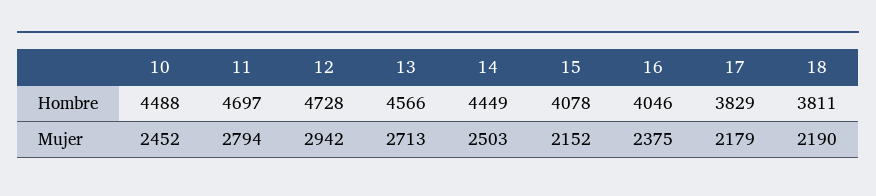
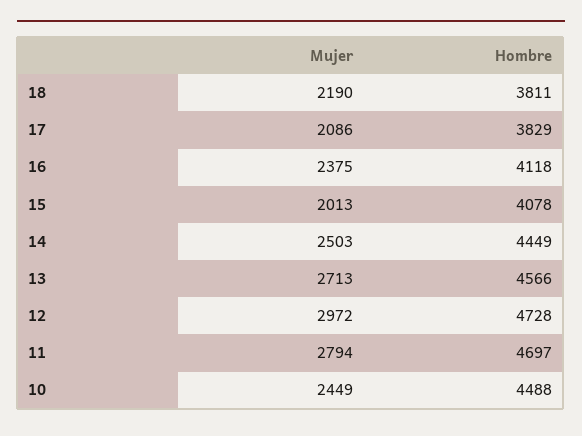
16, Hombre: 4046 -> 4118
10, Mujer: 2452 -> 2449
12, Mujer: 2942 -> 2972
15, Mujer: 2152 -> 2013
17, Mujer: 2179 -> 2086

